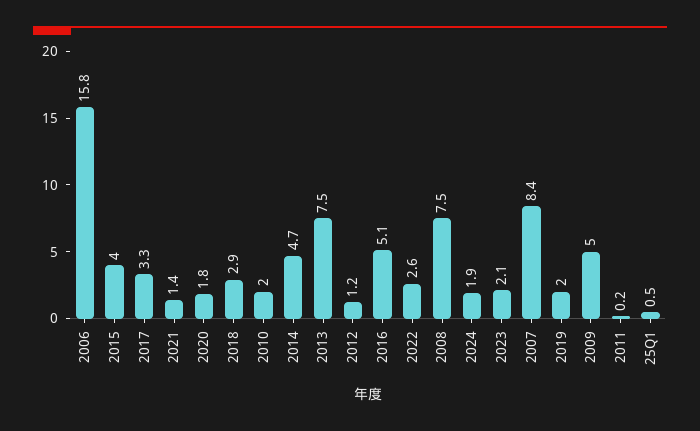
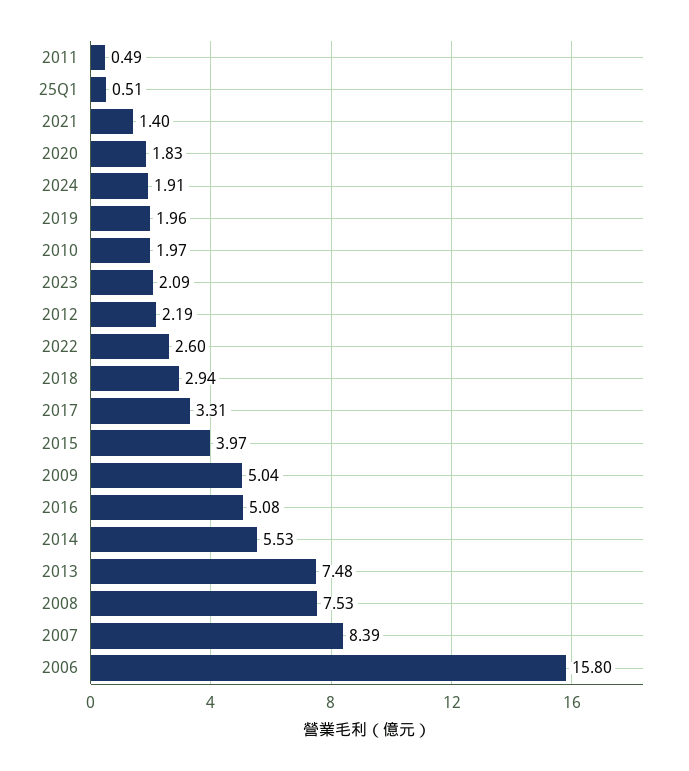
2014: 4.7 -> 5.53
2012: 1.2 -> 2.19
2011: 0.2 -> 0.49

